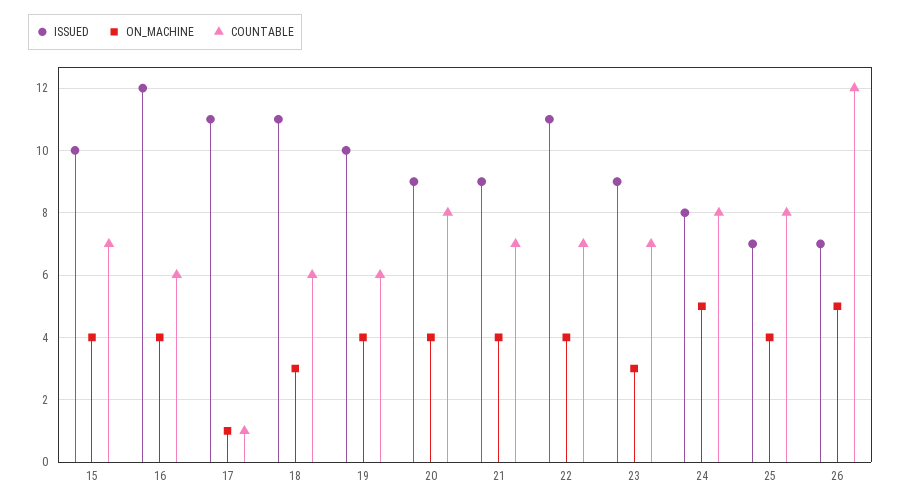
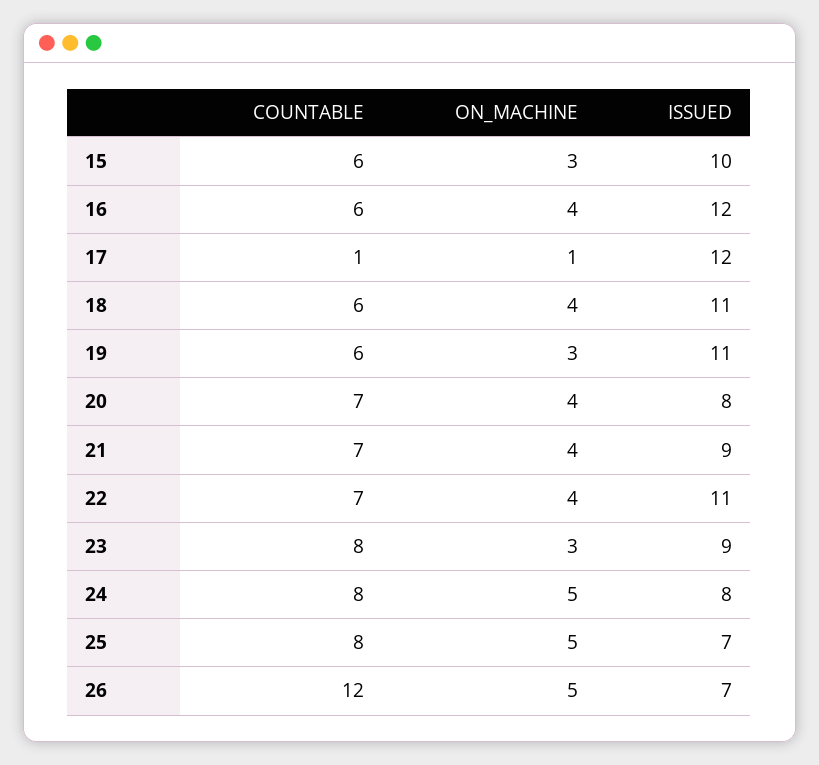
ON_MACHINE, 15: 4 -> 3
COUNTABLE, 15: 7 -> 6
ISSUED, 17: 11 -> 12
ON_MACHINE, 18: 3 -> 4
ISSUED, 19: 10 -> 11
ON_MACHINE, 19: 4 -> 3
ISSUED, 20: 9 -> 8
COUNTABLE, 20: 8 -> 7
COUNTABLE, 23: 7 -> 8
ON_MACHINE, 25: 4 -> 5

